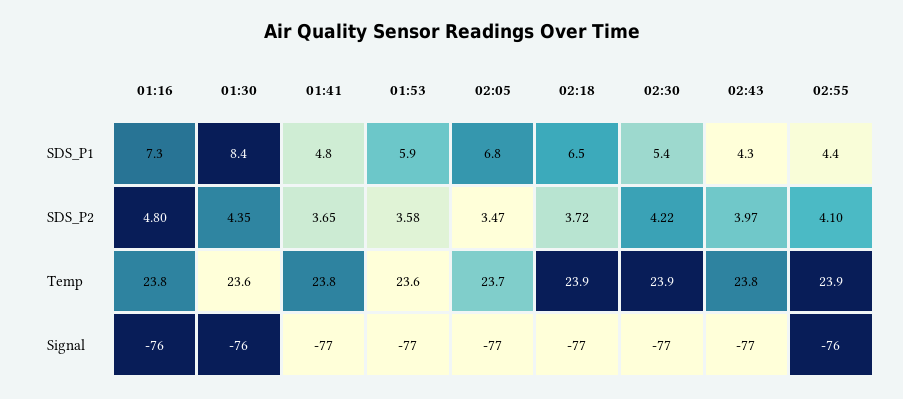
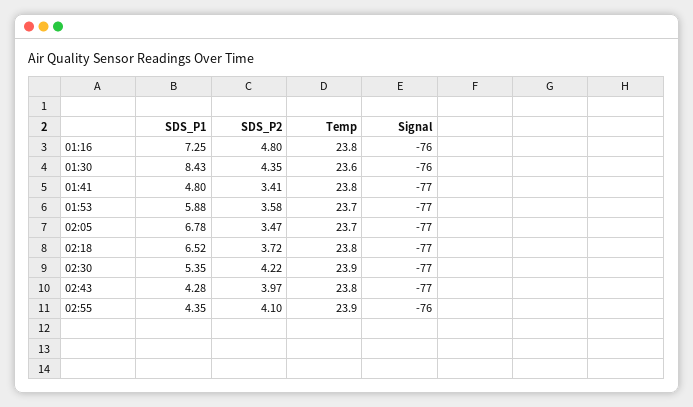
01:41, SDS_P2: 3.65 -> 3.41
01:53, Temp: 23.6 -> 23.7
02:18, Temp: 23.9 -> 23.8

